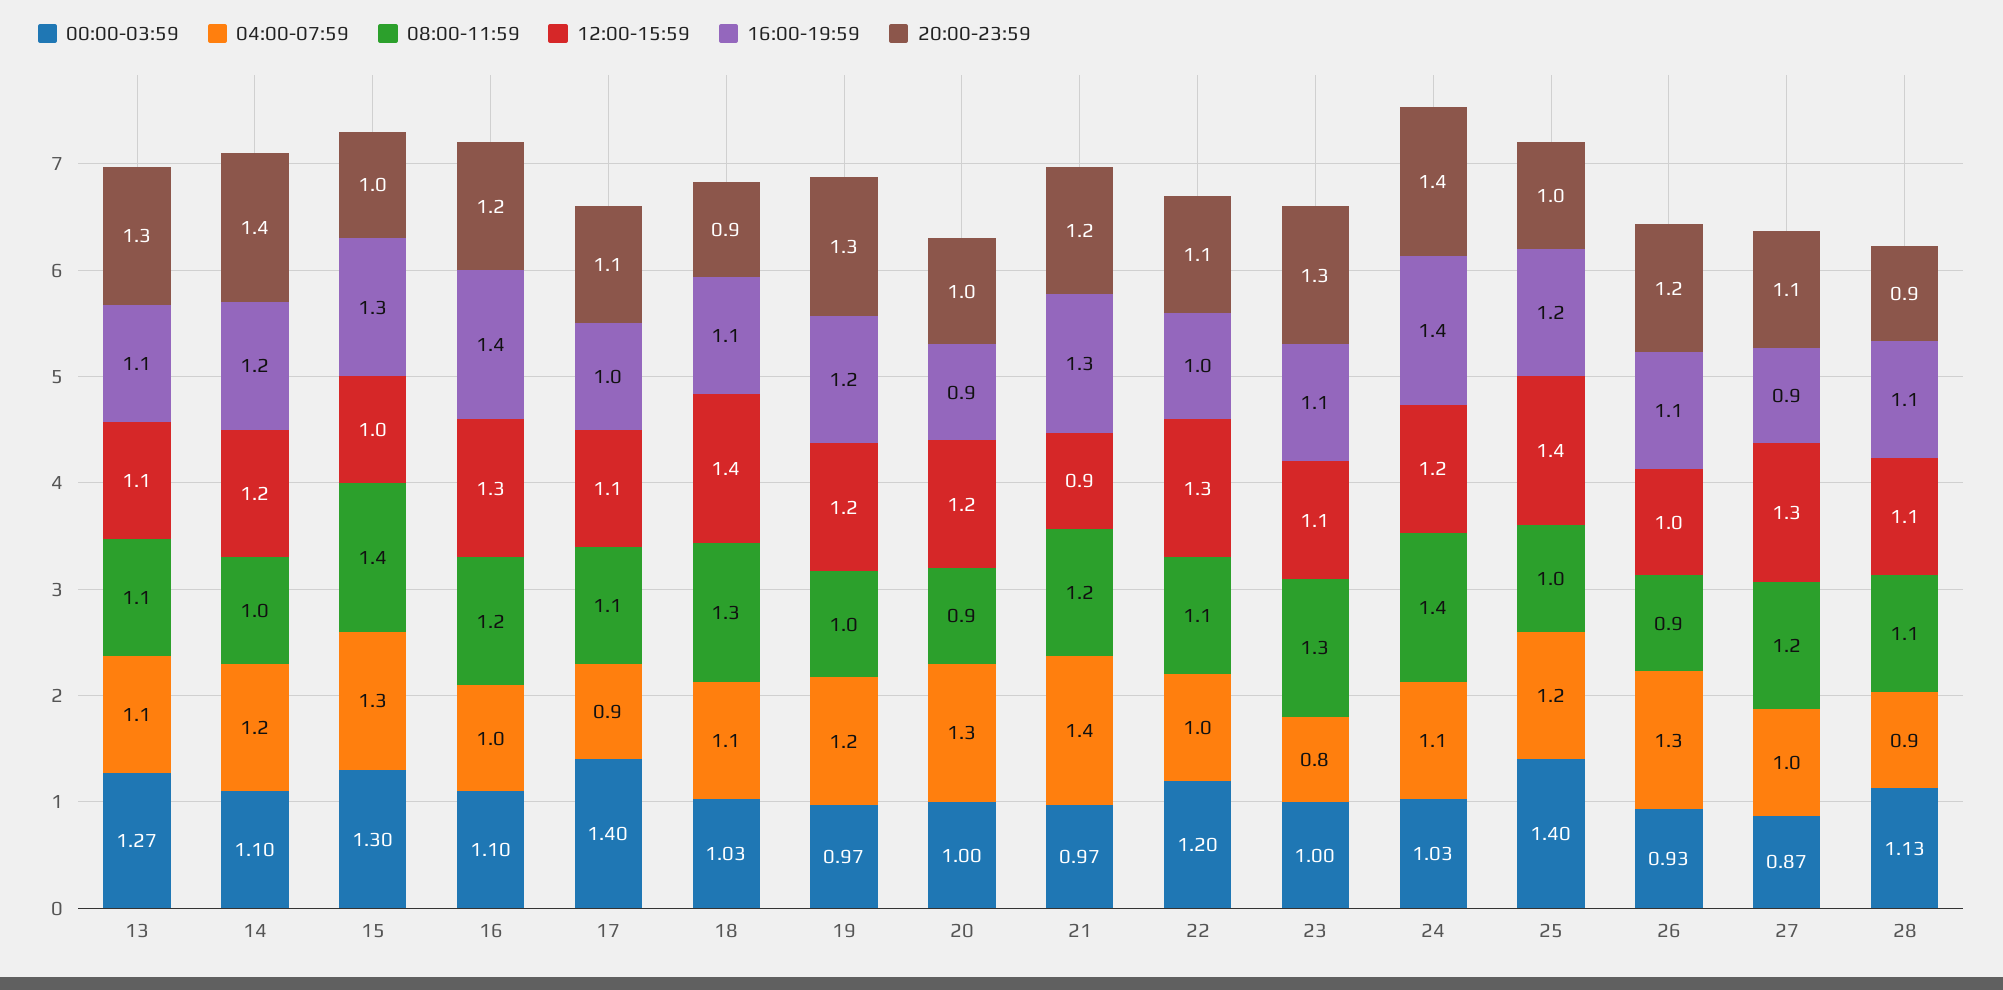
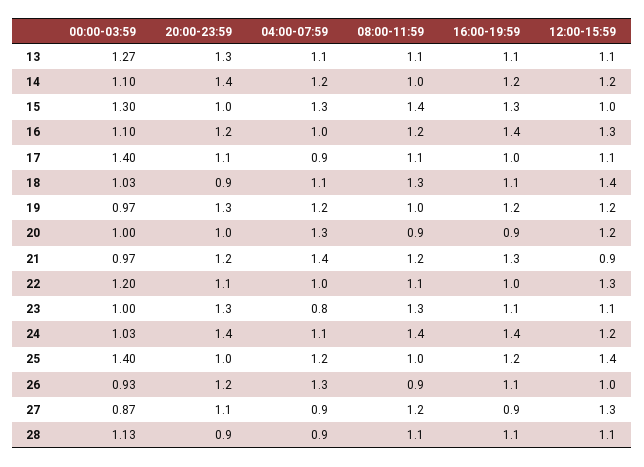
04:00-07:59, 27: 1 -> 0.9

